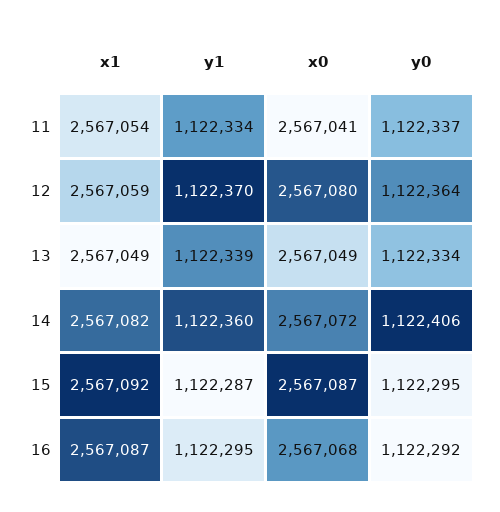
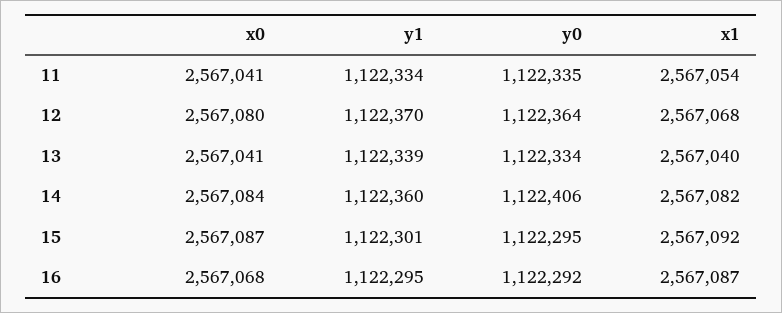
y0, 11: 1122337 -> 1122335
x1, 12: 2567059 -> 2567068
x1, 13: 2567049 -> 2567040
x0, 13: 2567049 -> 2567041
x0, 14: 2567072 -> 2567084
y1, 15: 1122287 -> 1122301

